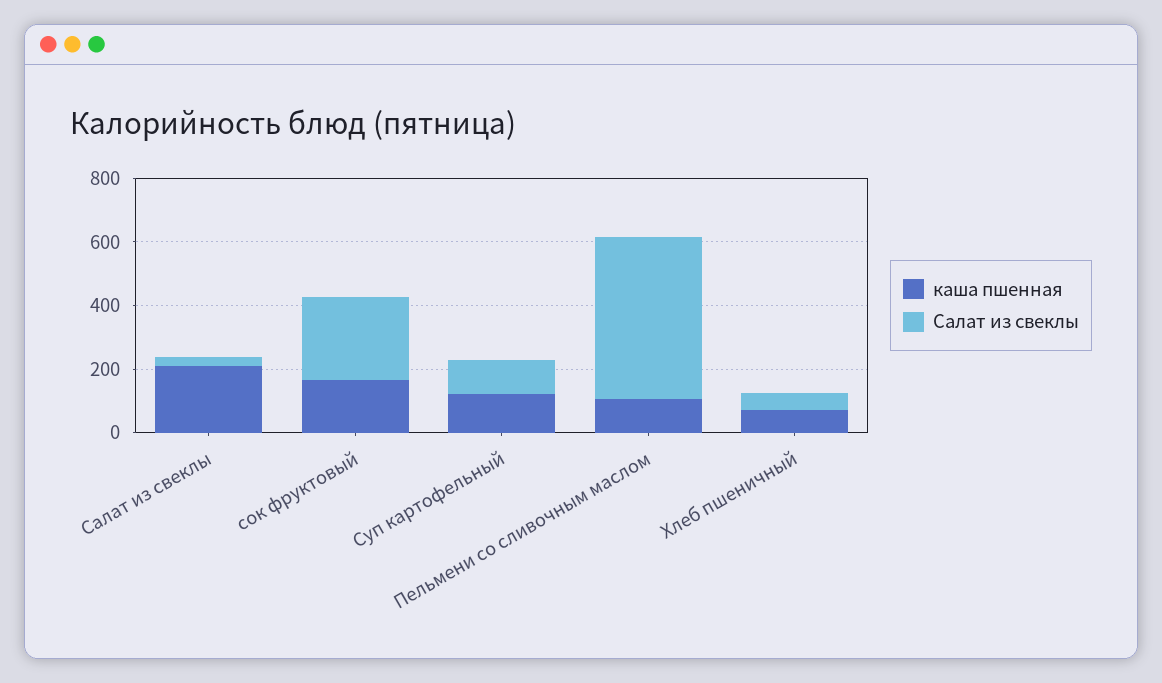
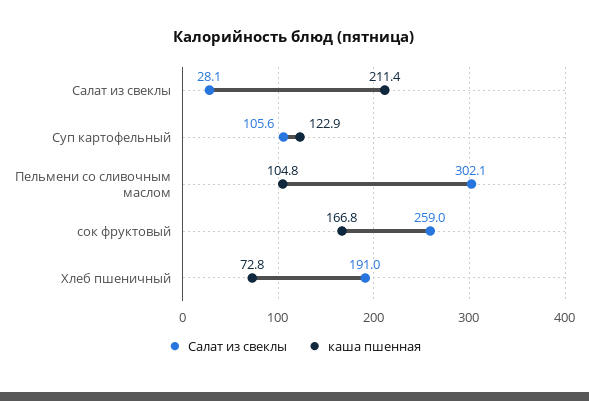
Салат из свеклы, Пельмени со сливочным маслом: 500 -> 302.1
Салат из свеклы, Хлеб пшеничный: 50 -> 191

